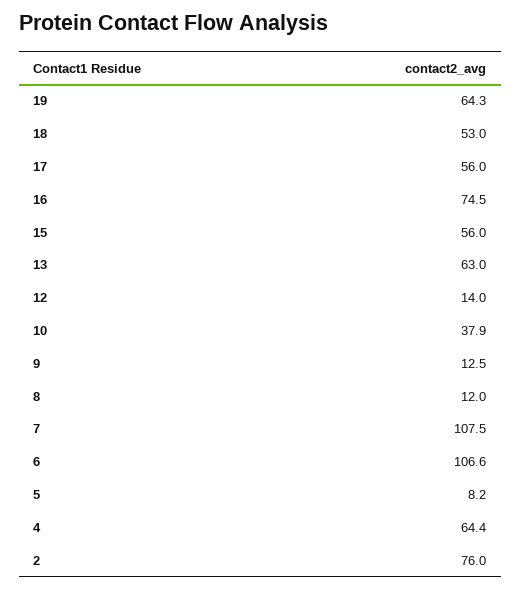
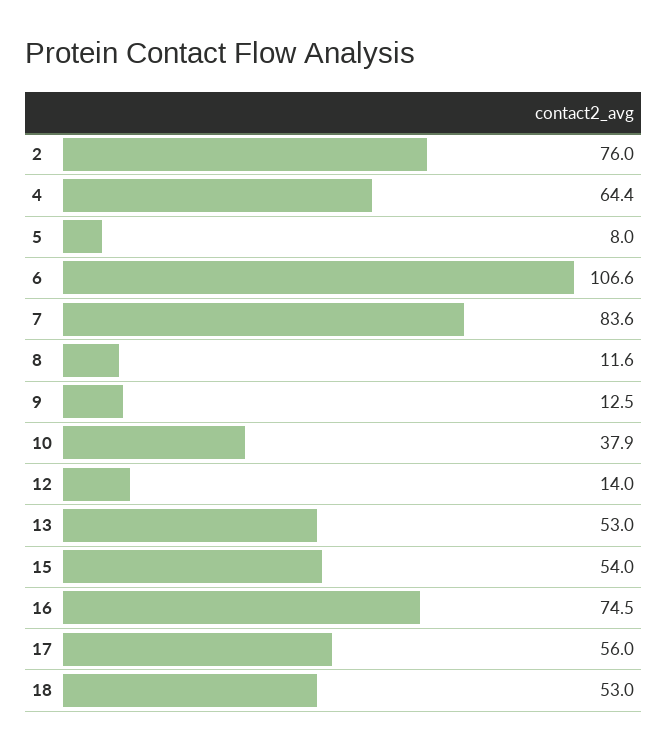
19: 64.3 -> none
15: 56 -> 54
13: 63 -> 53
8: 12 -> 11.6
7: 107.5 -> 83.6
5: 8.2 -> 8

